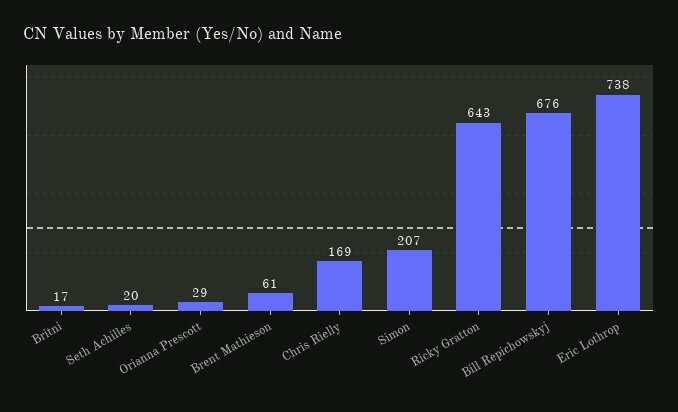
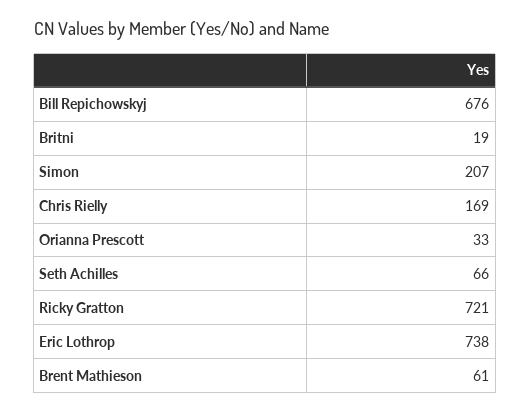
Britni: 17 -> 19
Seth Achilles: 20 -> 66
Orianna Prescott: 29 -> 33
Ricky Gratton: 643 -> 721

